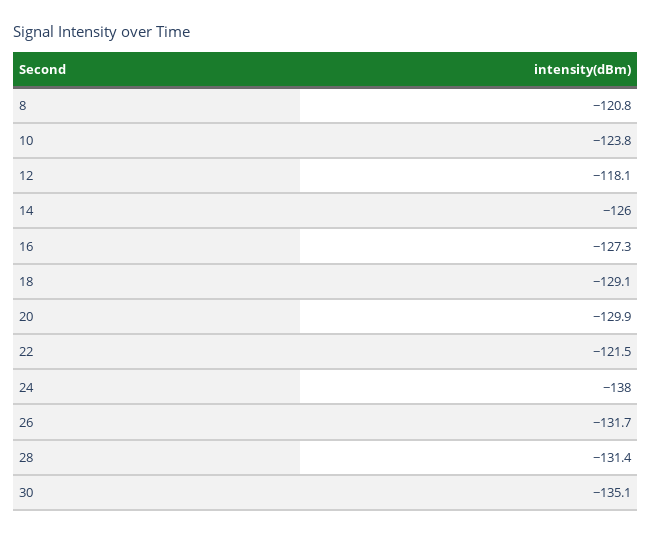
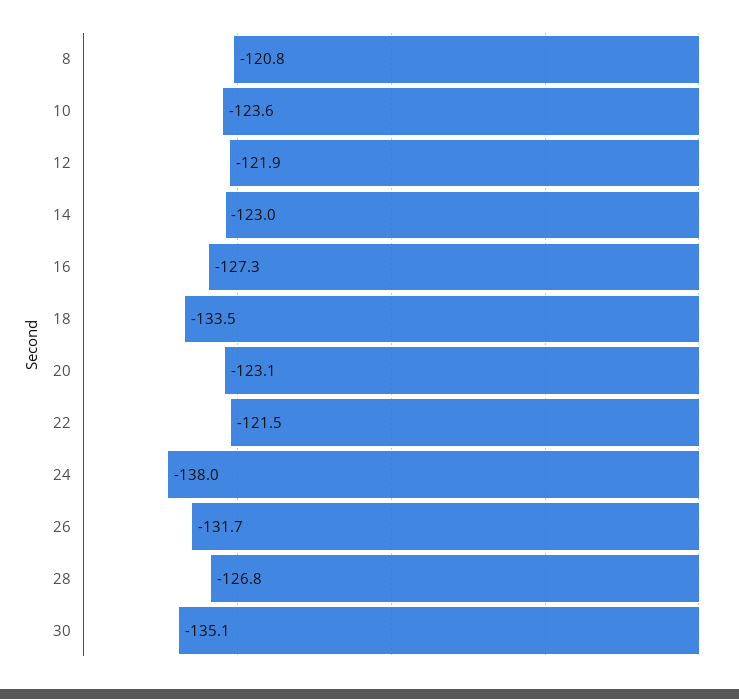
10: -123.8 -> -123.6
12: -118.1 -> -121.9
14: -126 -> -123
18: -129.1 -> -133.5
20: -129.9 -> -123.1
28: -131.4 -> -126.8

